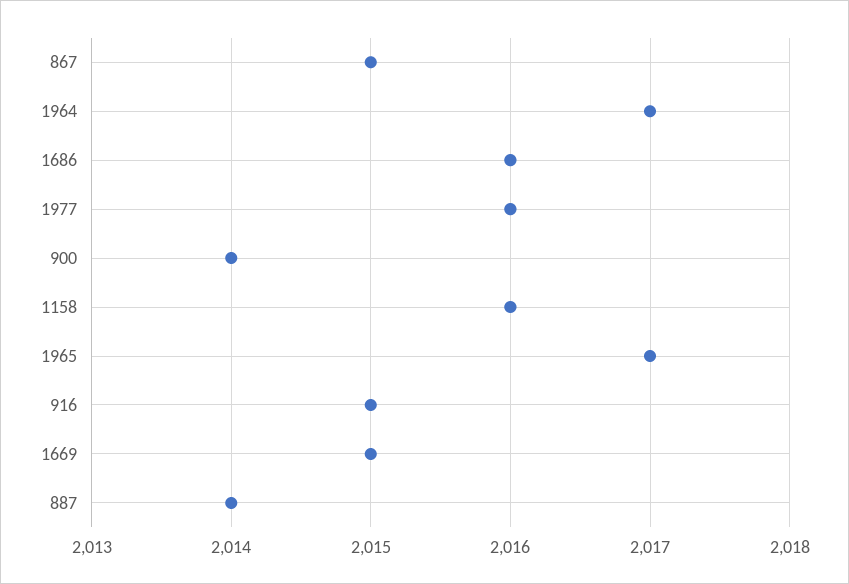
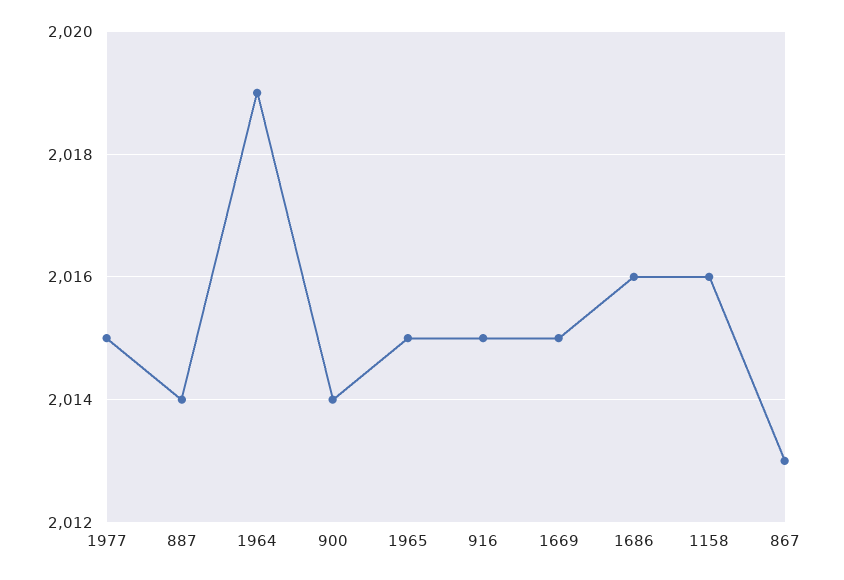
867: 2015 -> 2013
1964: 2017 -> 2019
1977: 2016 -> 2015
1965: 2017 -> 2015

